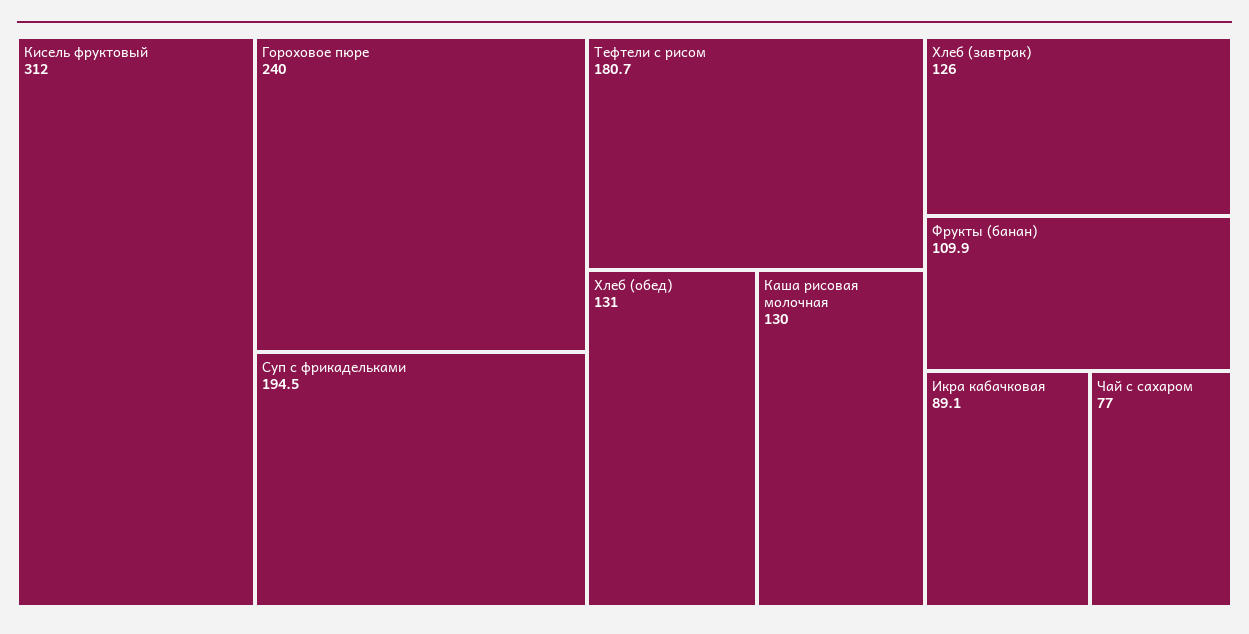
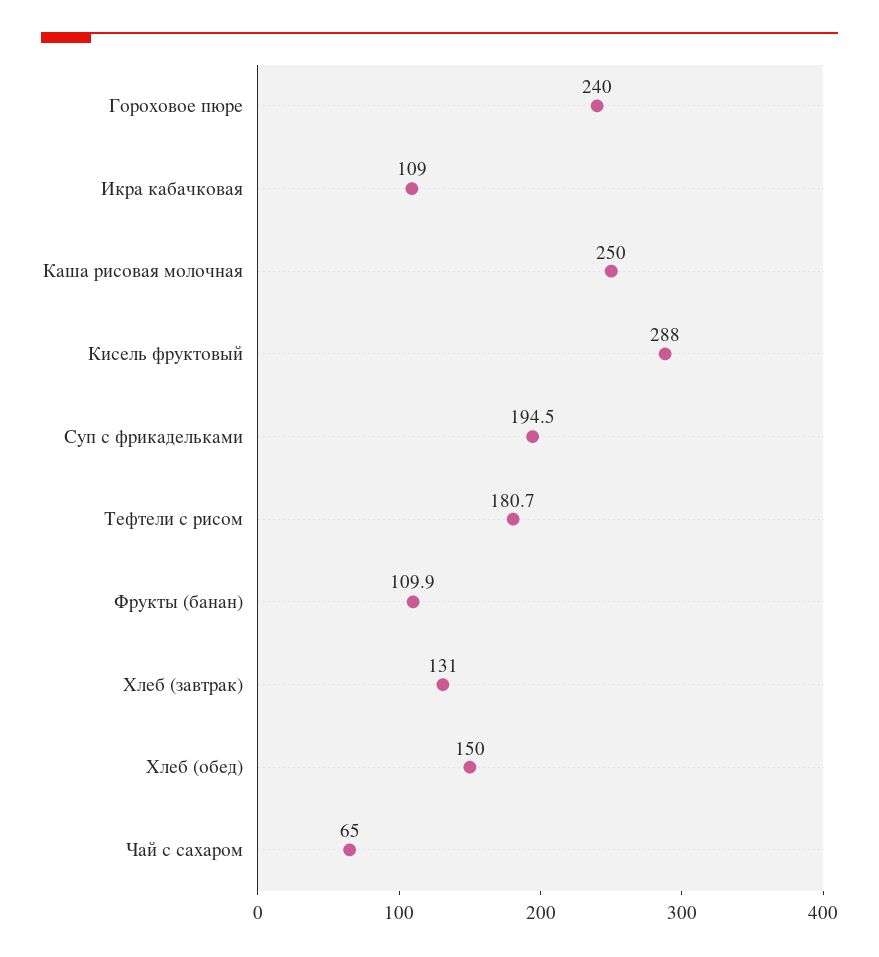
Кисель фруктовый: 312 -> 288
Хлеб (обед): 131 -> 150
Каша рисовая молочная: 130 -> 250
Хлеб (завтрак): 126 -> 131
Икра кабачковая: 89.1 -> 109
Чай с сахаром: 77 -> 65

